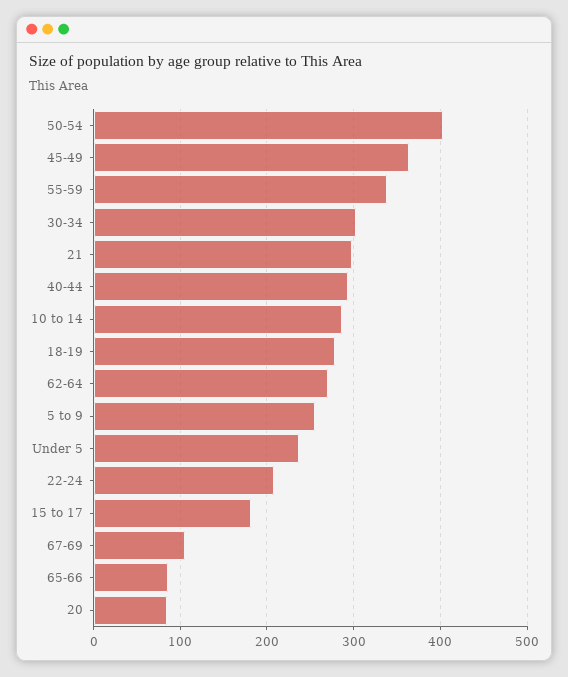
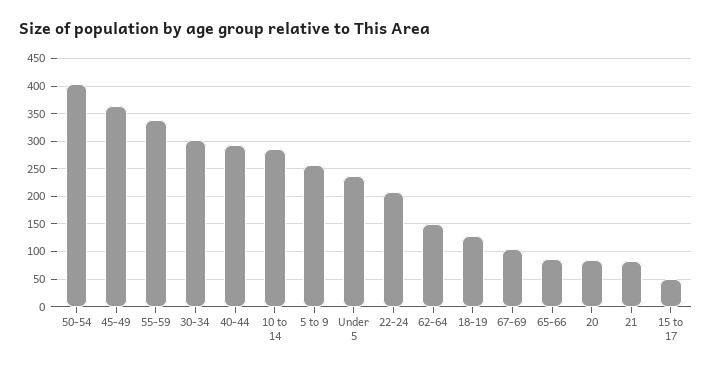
21: 300 -> 75
18-19: 280 -> 125
62-64: 270 -> 150
15 to 17: 180 -> 50

